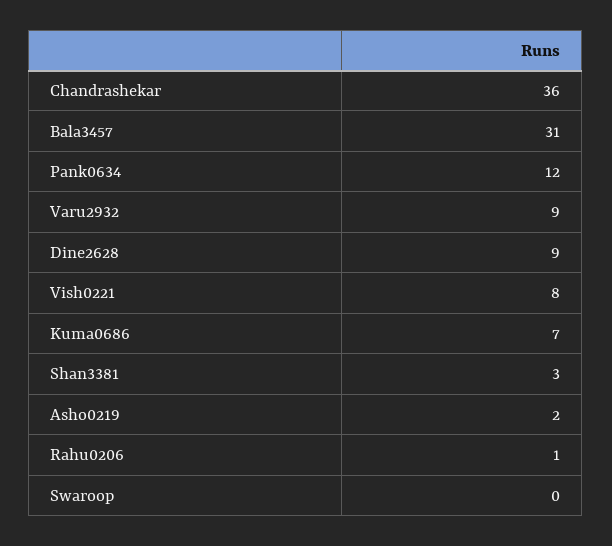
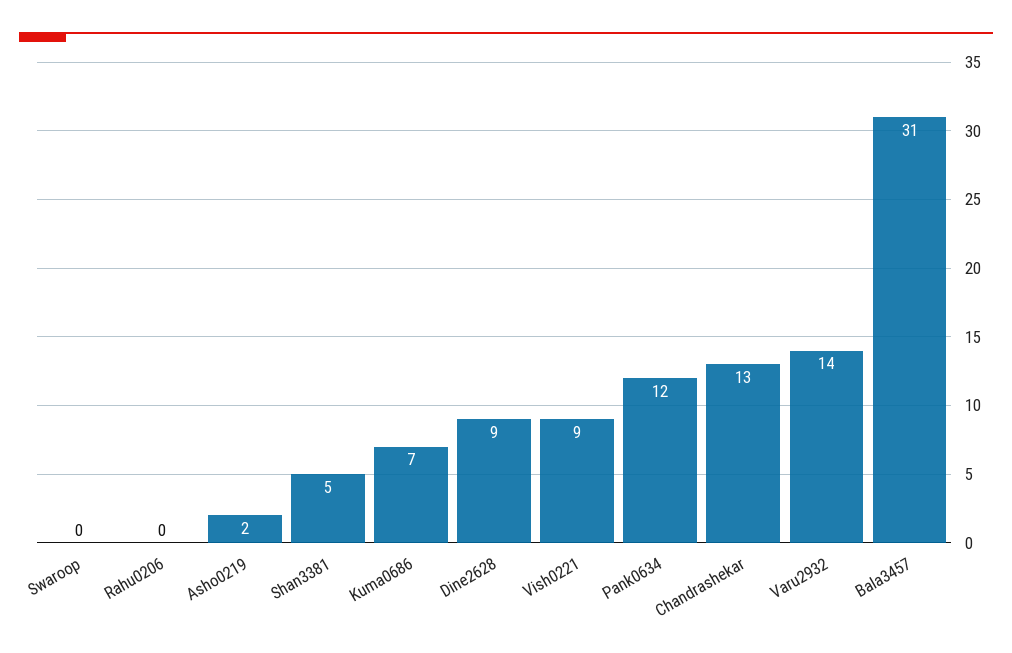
Chandrashekar: 36 -> 13
Varu2932: 9 -> 14
Vish0221: 8 -> 9
Shan3381: 3 -> 5
Rahu0206: 1 -> 0

